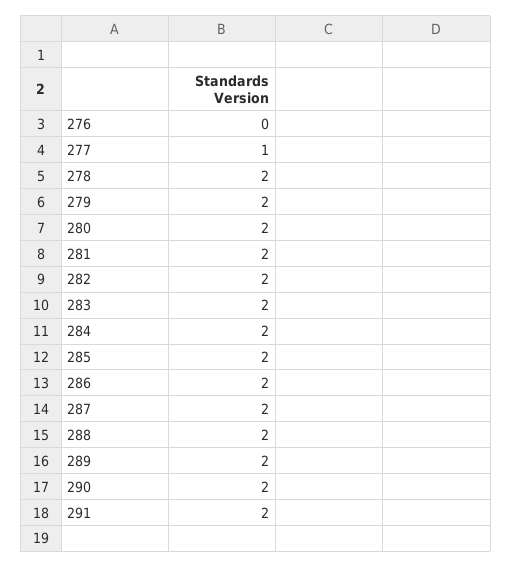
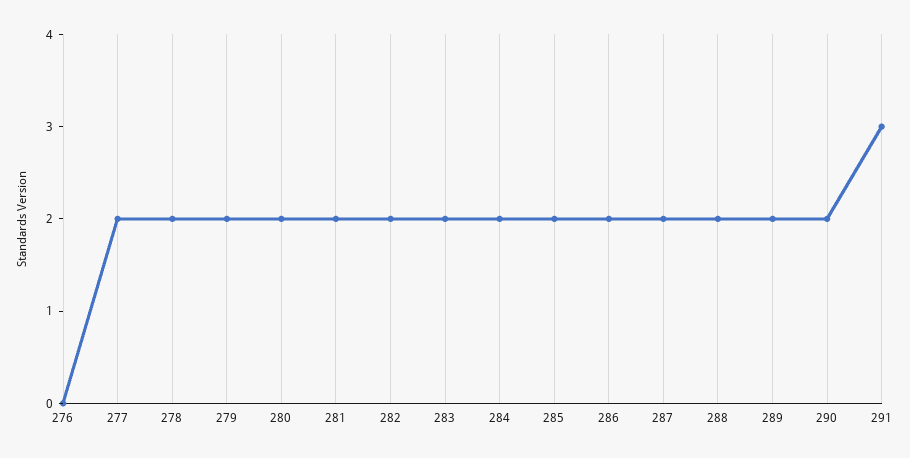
277: 1 -> 2
291: 2 -> 3

